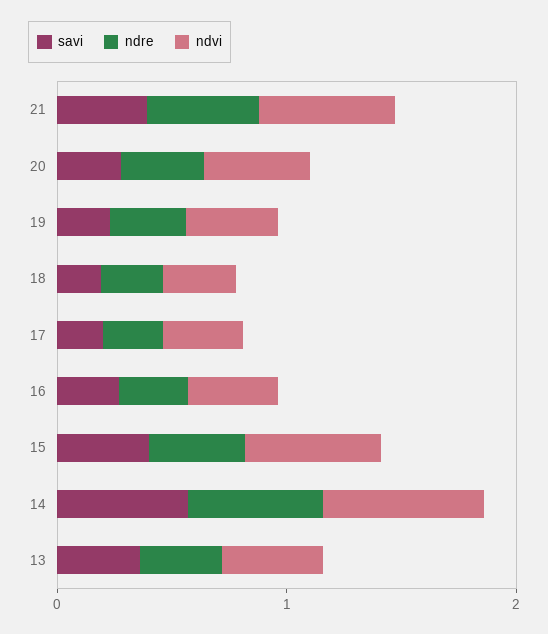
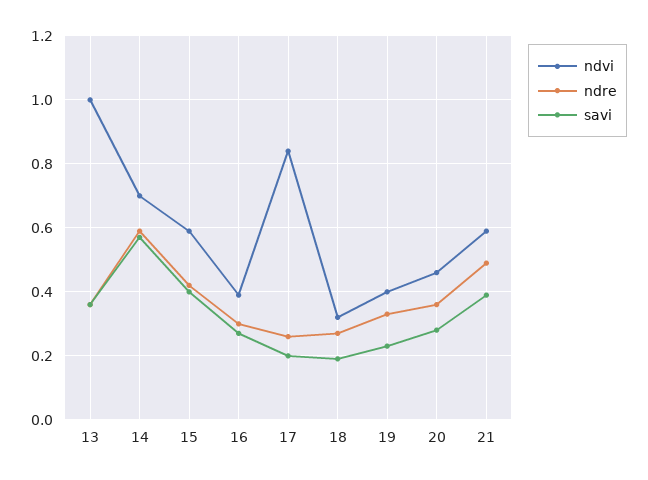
ndvi, 17: 0.4 -> 0.85
ndvi, 13: 0.4 -> 1

